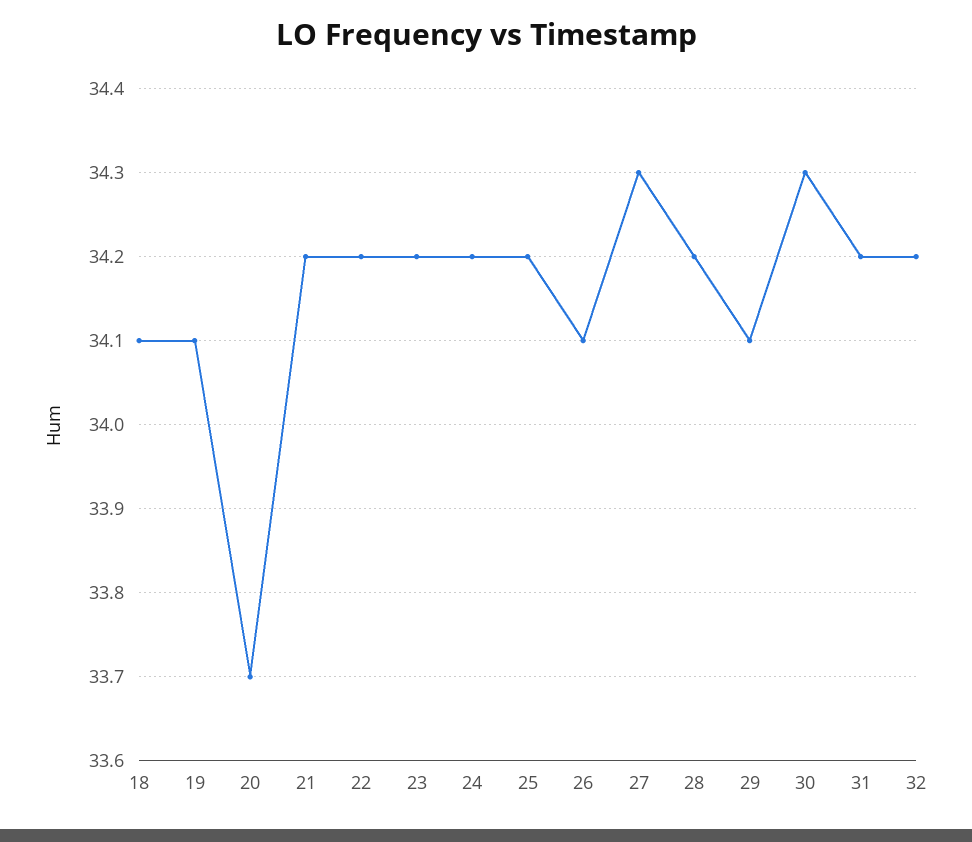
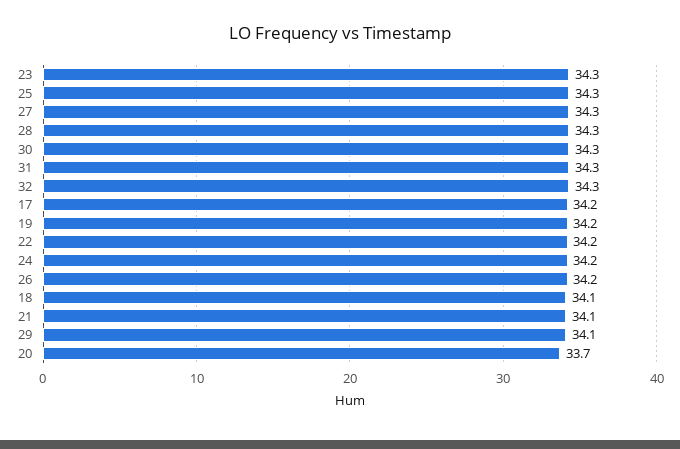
19: 34.1 -> 34.2
21: 34.2 -> 34.1
23: 34.2 -> 34.3
25: 34.2 -> 34.3
26: 34.1 -> 34.2
28: 34.2 -> 34.3
31: 34.2 -> 34.3
32: 34.2 -> 34.3
17: none -> 34.2

